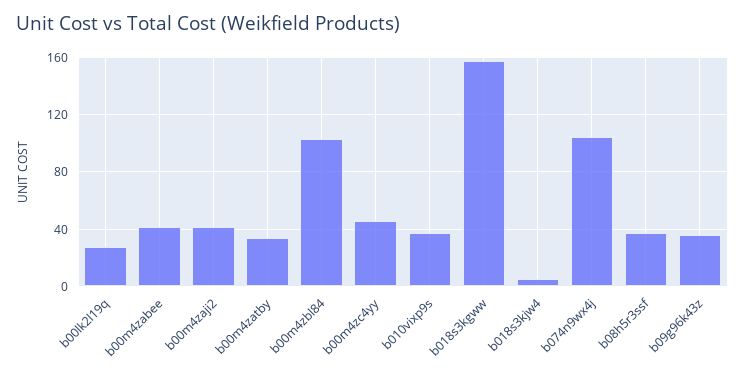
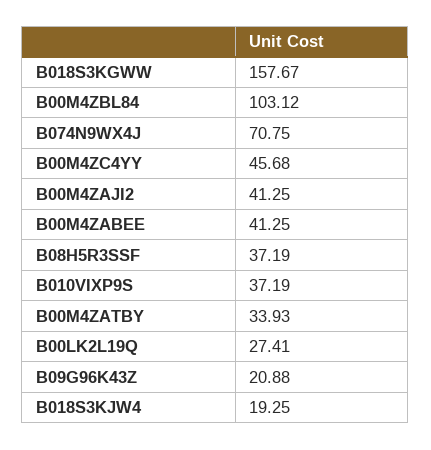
b018s3kjw4: 5 -> 19.25
b074n9wx4j: 105 -> 70.75
b09g96k43z: 35 -> 20.88

